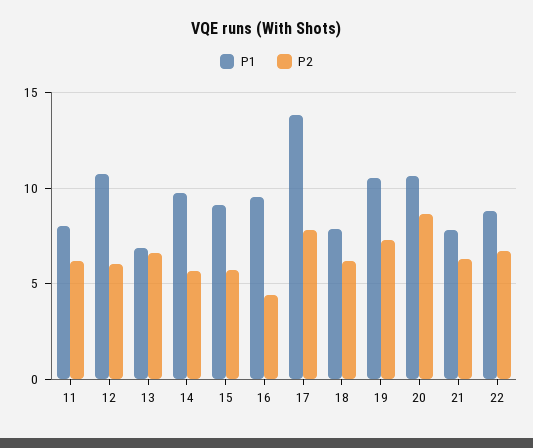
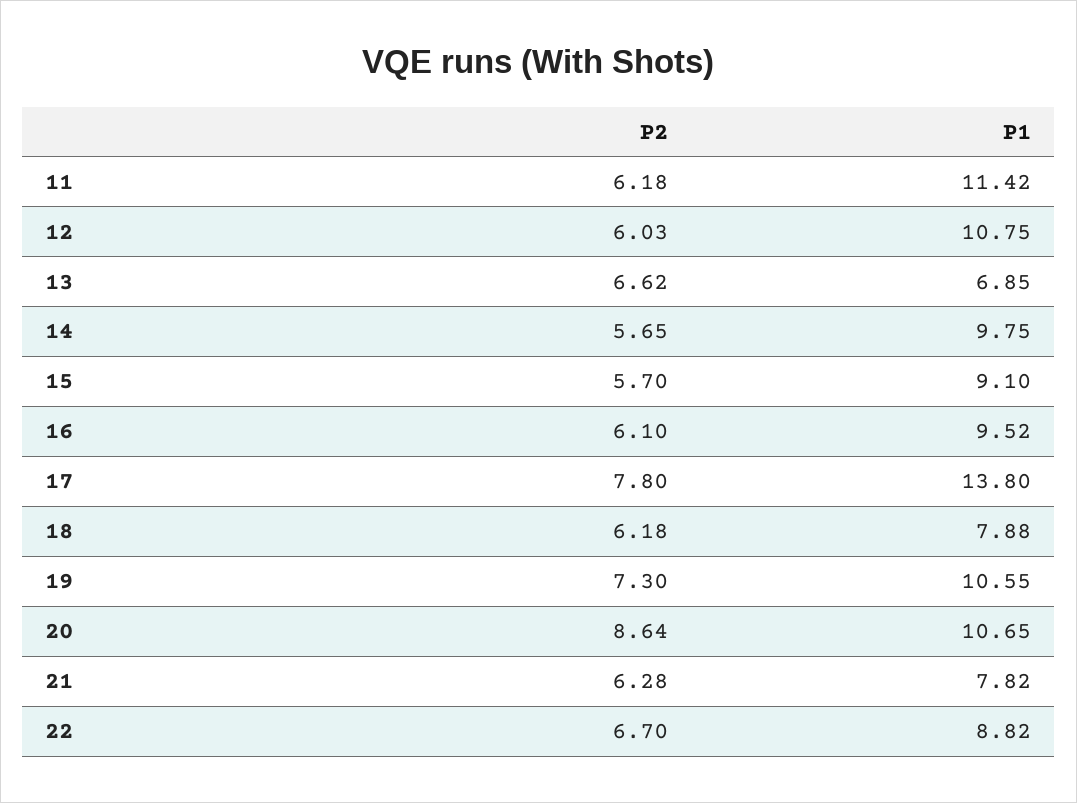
P1, 11: 8 -> 11.42
P2, 16: 4.5 -> 6.1

